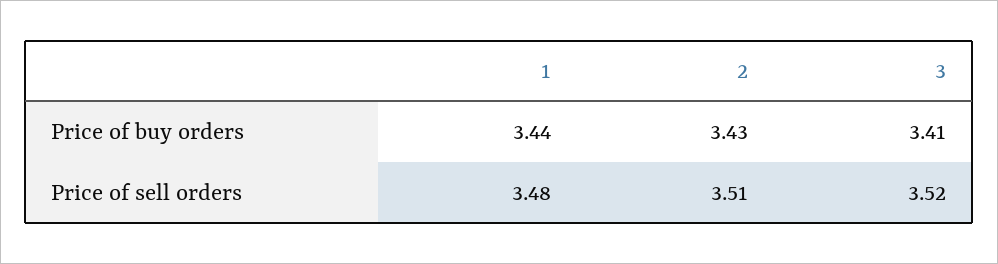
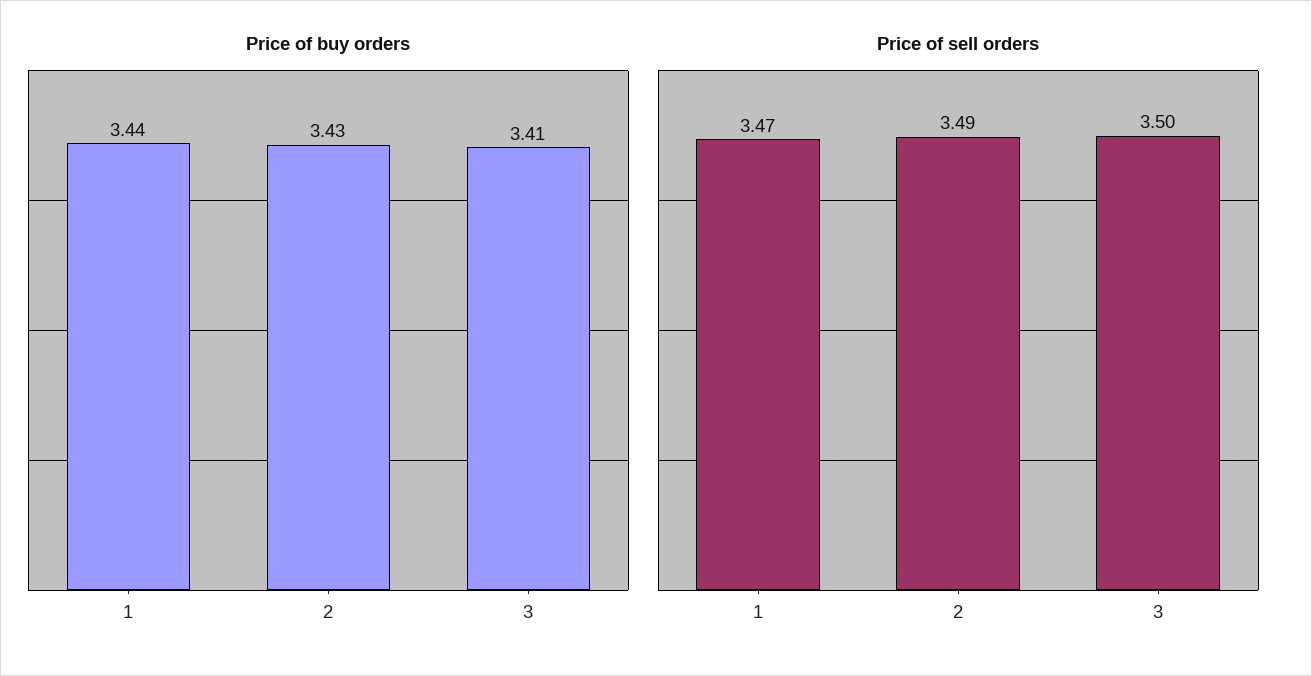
Price of sell orders, 1: 3.48 -> 3.47
Price of sell orders, 2: 3.51 -> 3.49
Price of sell orders, 3: 3.52 -> 3.5

